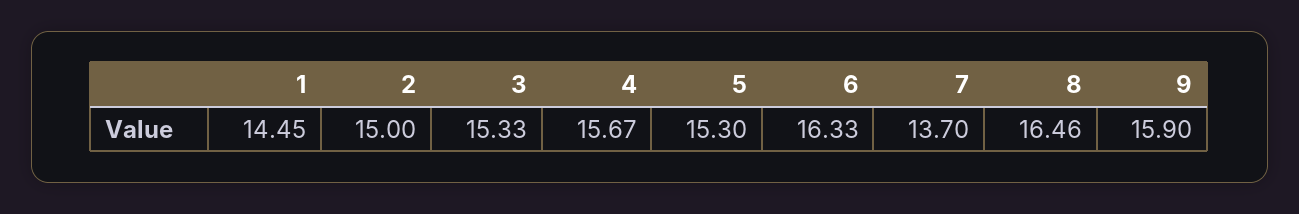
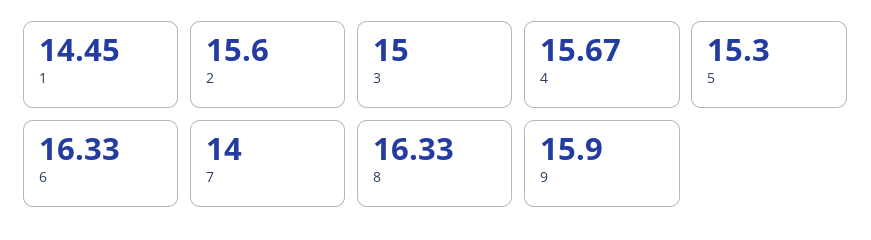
2: 15 -> 15.6
3: 15.33 -> 15
7: 13.7 -> 14
8: 16.46 -> 16.33

